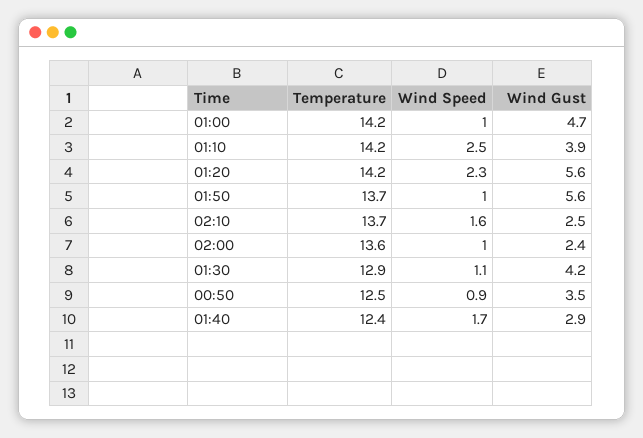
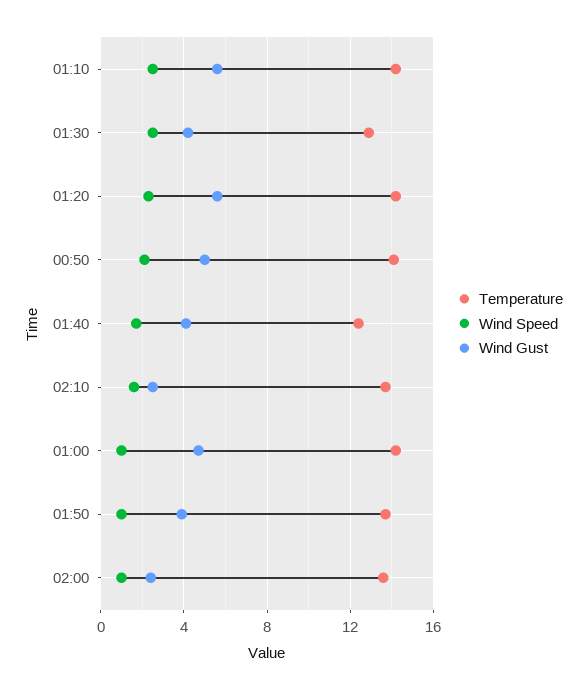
Wind Gust, 01:10: 3.9 -> 5.5
Wind Gust, 01:50: 5.6 -> 4
Wind Speed, 01:30: 1.1 -> 2.5
Temperature, 00:50: 12.5 -> 14
Wind Speed, 00:50: 0.9 -> 2
Wind Gust, 00:50: 3.5 -> 5
Wind Gust, 01:40: 2.9 -> 4

